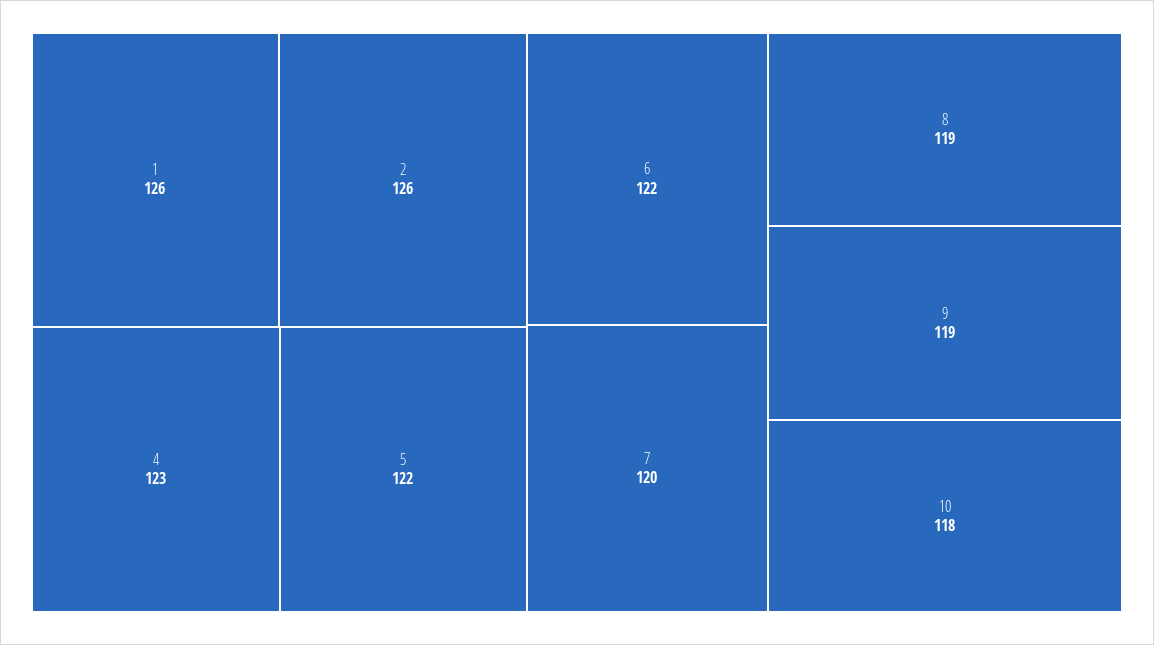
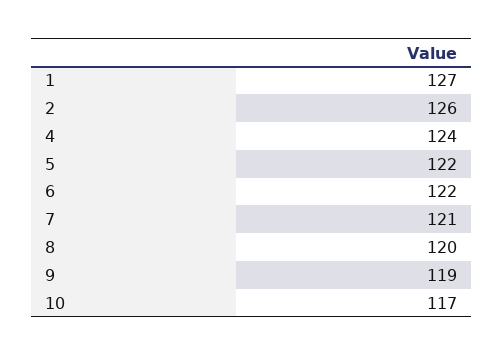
1: 126 -> 127
4: 123 -> 124
7: 120 -> 121
8: 119 -> 120
10: 118 -> 117

